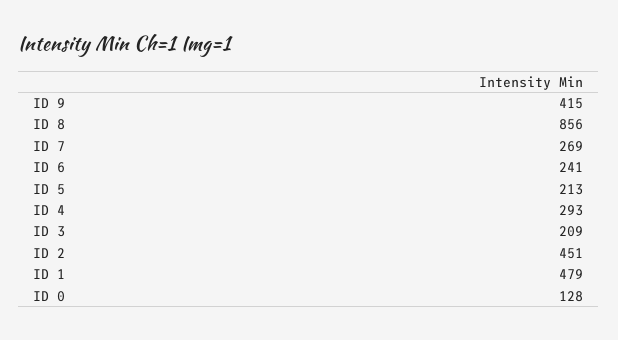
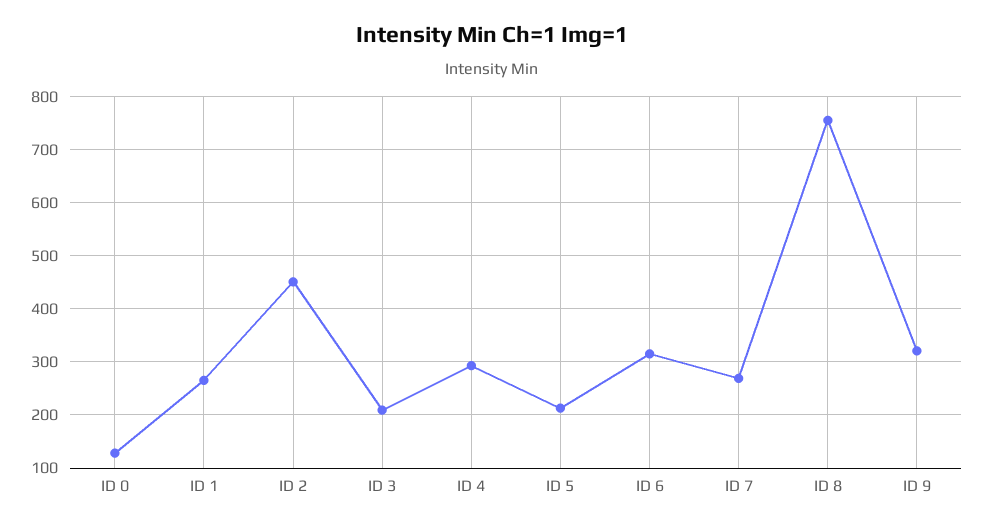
ID 9: 415 -> 320
ID 8: 856 -> 760
ID 6: 241 -> 320
ID 1: 479 -> 260

